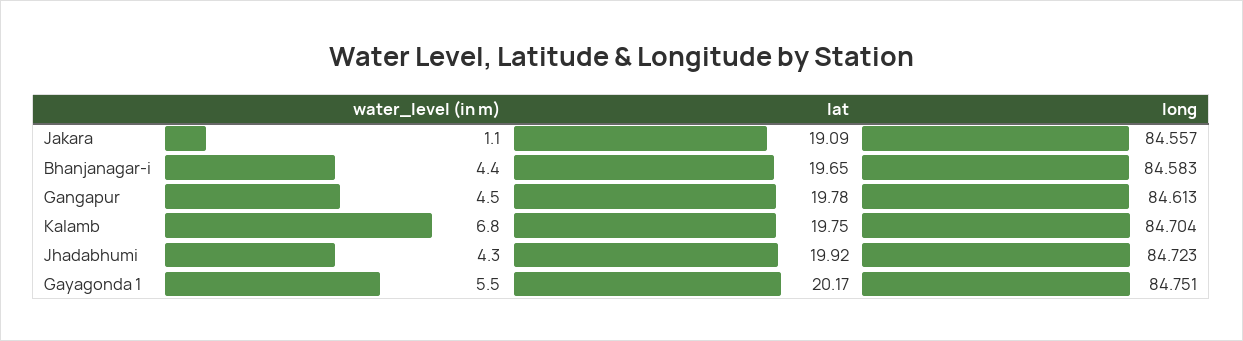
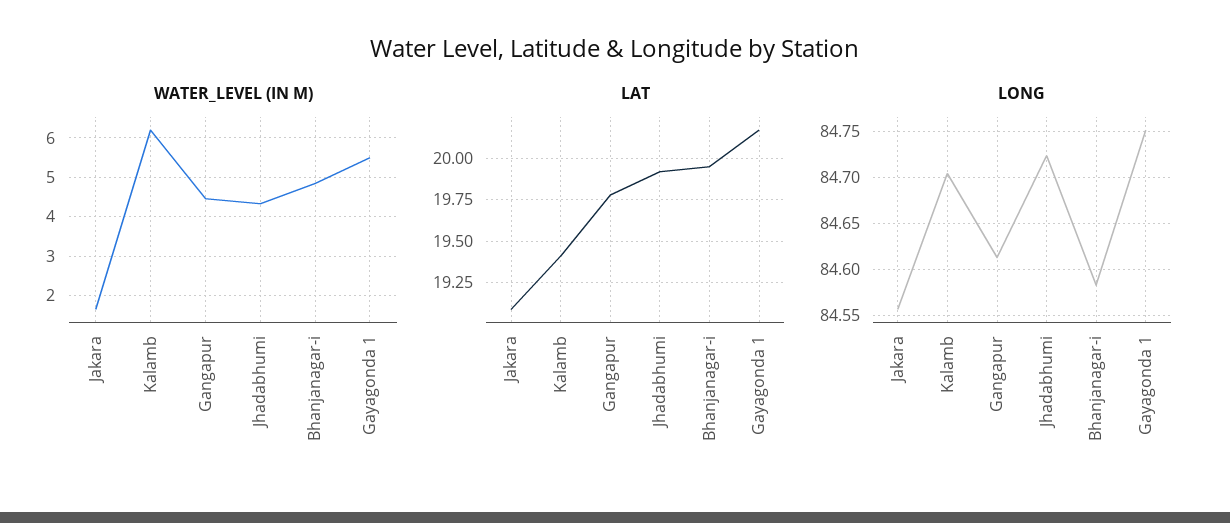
water_level (in m), Jakara: 1.1 -> 1.6
water_level (in m), Bhanjanagar-i: 4.4 -> 4.8
lat, Bhanjanagar-i: 19.65 -> 19.95
water_level (in m), Kalamb: 6.8 -> 6.2
lat, Kalamb: 19.75 -> 19.4

